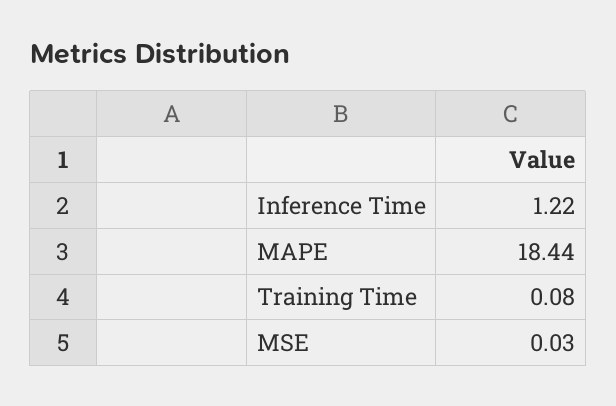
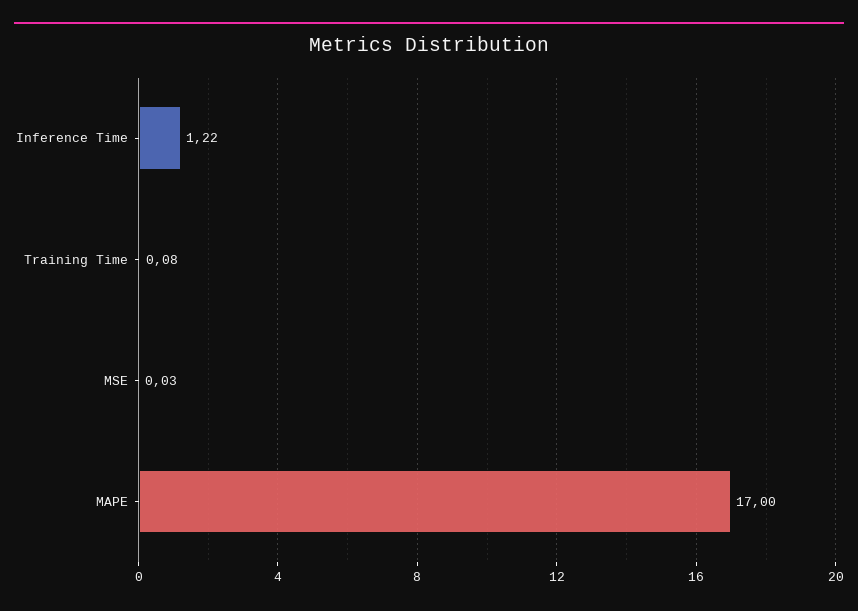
MAPE: 18.44 -> 17

